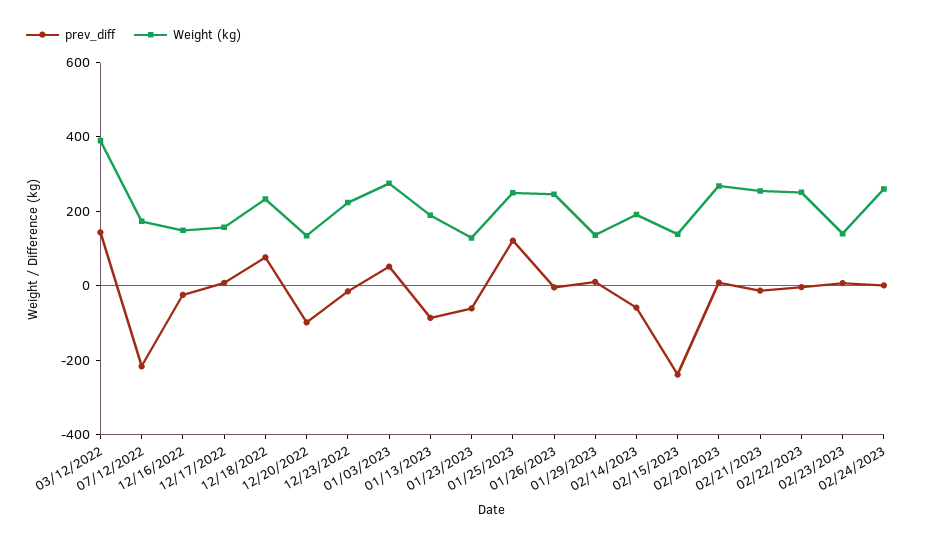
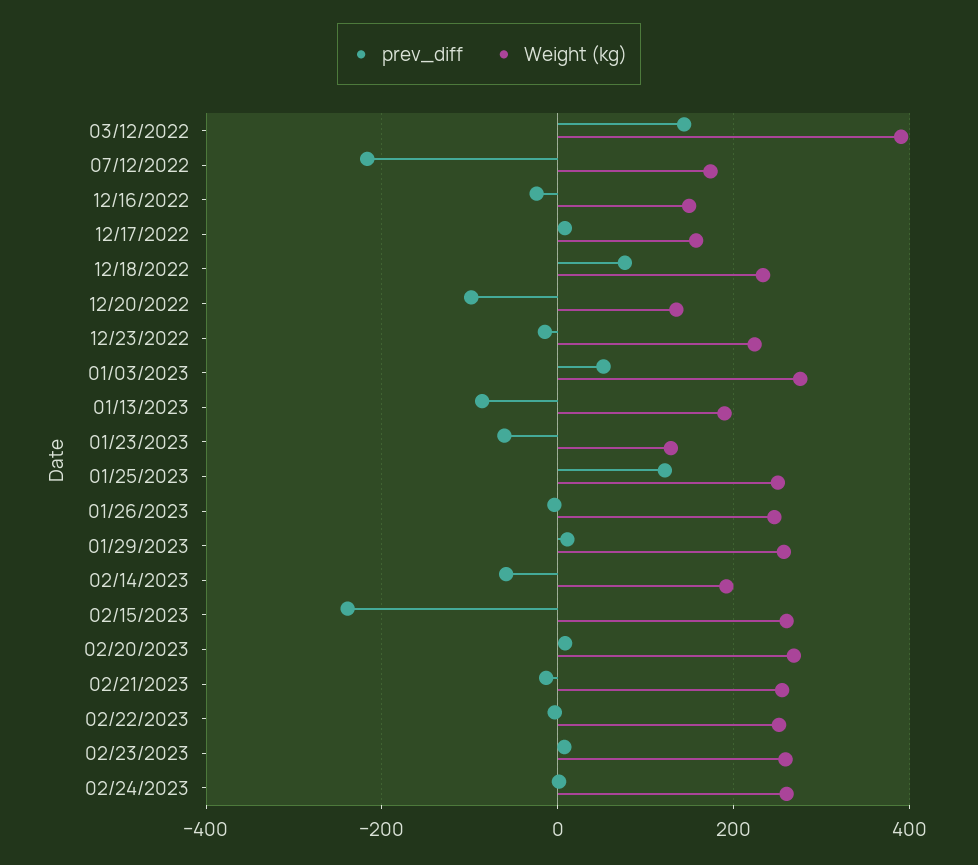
Weight (kg), 01/29/2023: 150 -> 260
Weight (kg), 02/15/2023: 150 -> 260
Weight (kg), 02/23/2023: 150 -> 260

